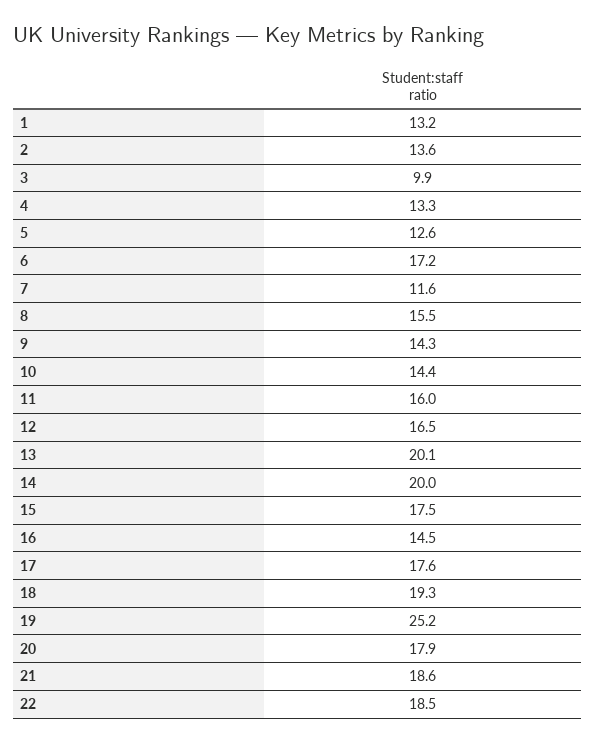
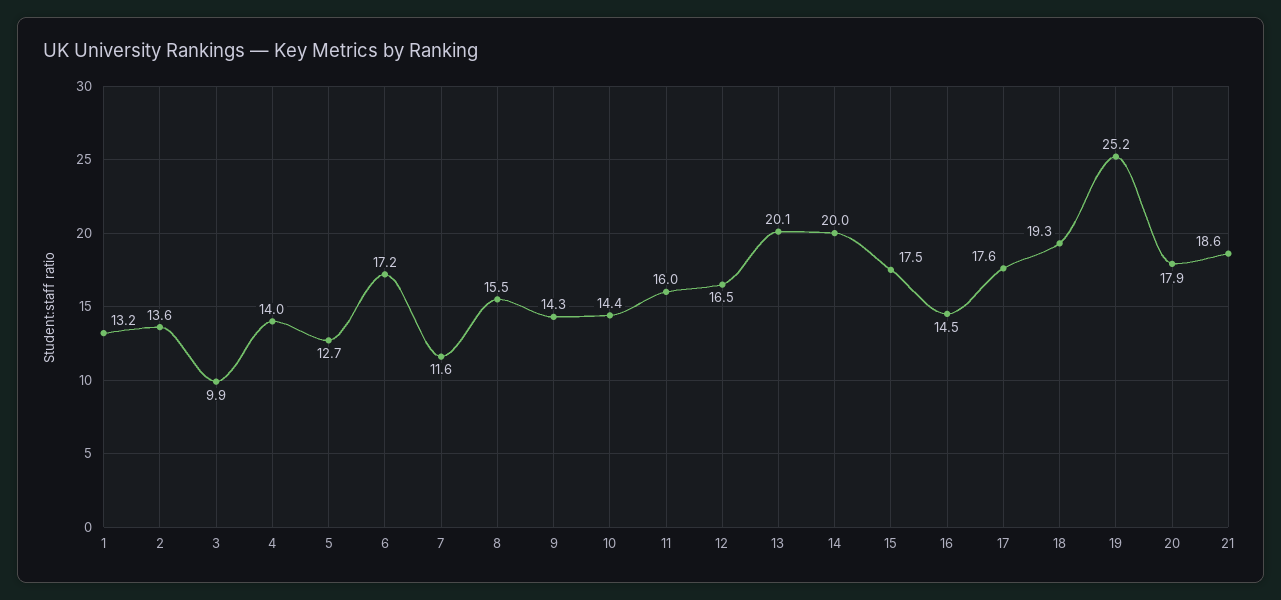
4: 13.3 -> 14
5: 12.6 -> 12.7
22: 18.5 -> none

